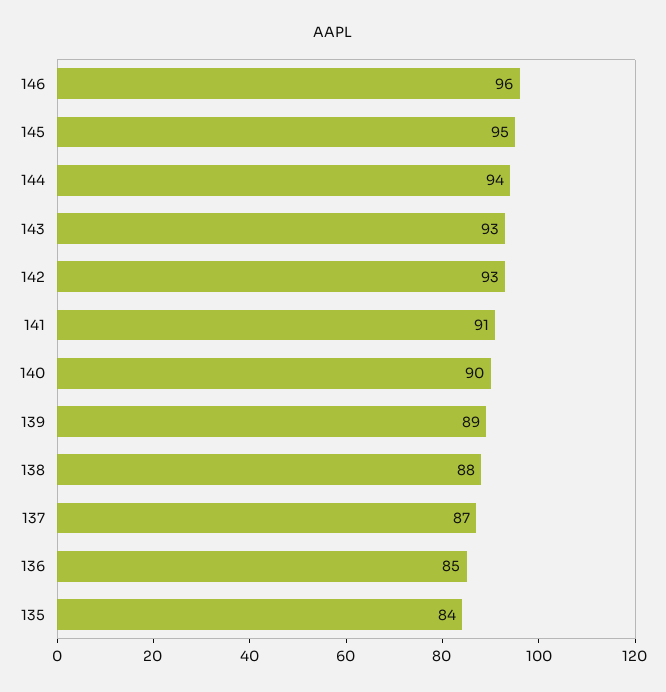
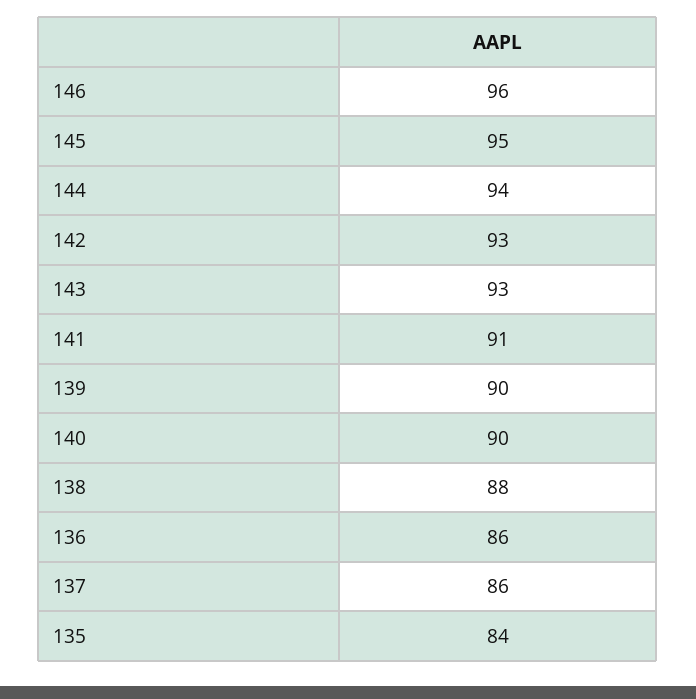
139: 89 -> 90
137: 87 -> 86
136: 85 -> 86

